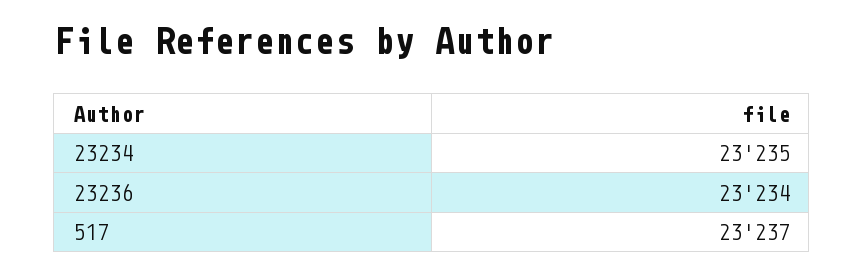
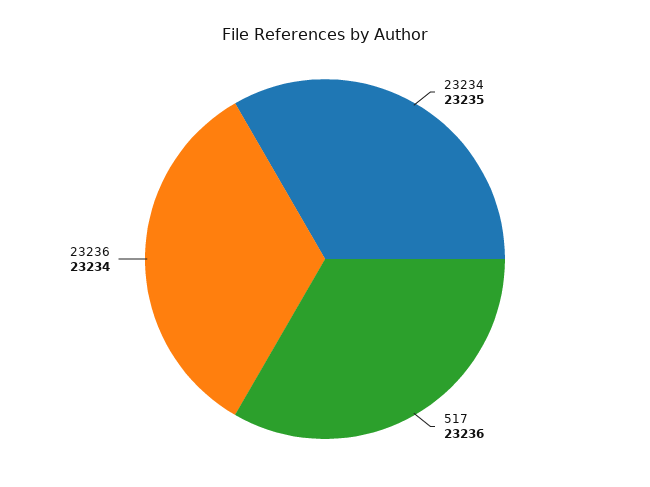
517: 23237 -> 23236

